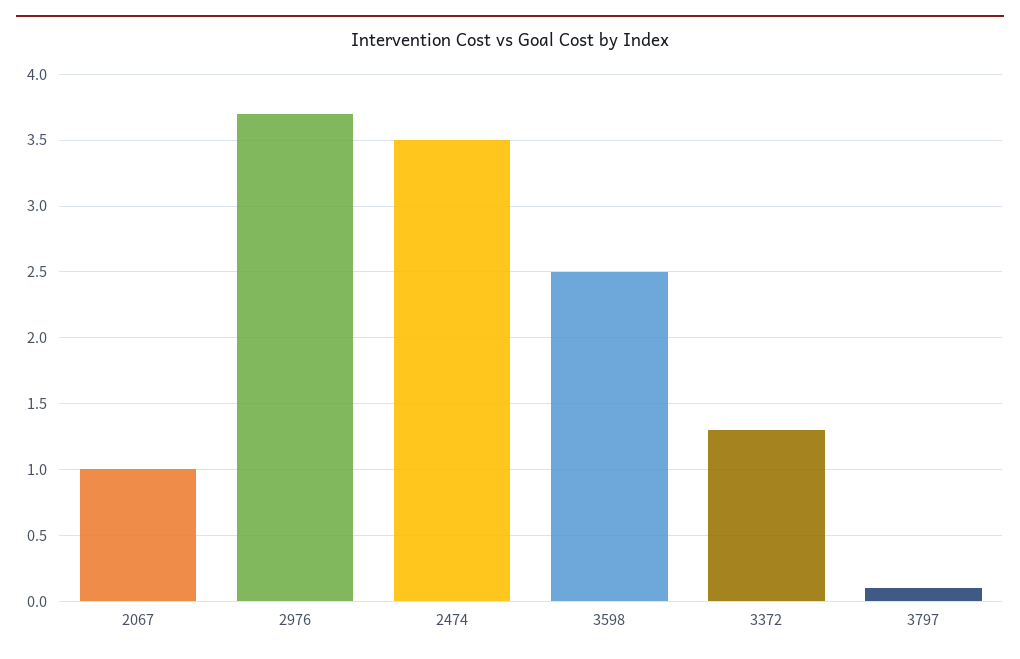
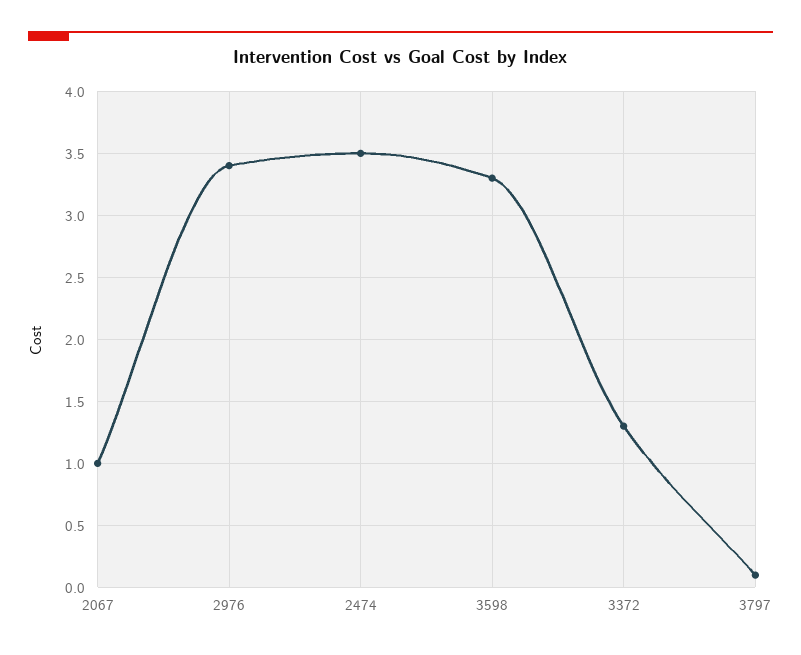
2976: 3.7 -> 3.4
3598: 2.5 -> 3.3

